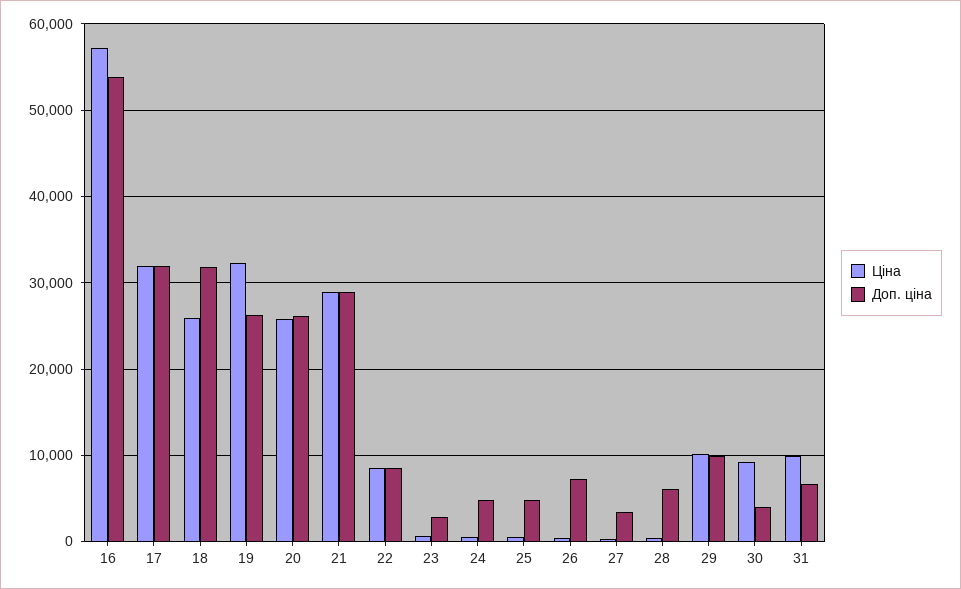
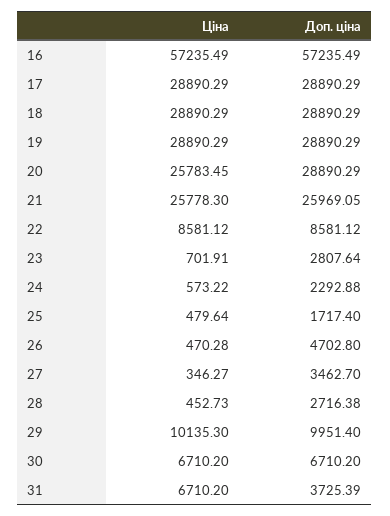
Доп. ціна, 16: 54000 -> 57235.49
Ціна, 17: 32000 -> 28890.29
Доп. ціна, 17: 32000 -> 28890.29
Ціна, 18: 26000 -> 28890.29
Доп. ціна, 18: 32000 -> 28890.29
Ціна, 19: 32000 -> 28890.29
Доп. ціна, 19: 26000 -> 28890.29
Доп. ціна, 20: 26000 -> 28890.29
Ціна, 21: 29000 -> 25778.3
Доп. ціна, 21: 29000 -> 25969.05
Доп. ціна, 24: 5000 -> 2292.88
Доп. ціна, 25: 5000 -> 1717.4
Доп. ціна, 26: 7000 -> 4702.8
Доп. ціна, 28: 6000 -> 2716.38
Ціна, 30: 9000 -> 6710.2
Доп. ціна, 30: 4000 -> 6710.2
Ціна, 31: 10000 -> 6710.2
Доп. ціна, 31: 7000 -> 3725.39

